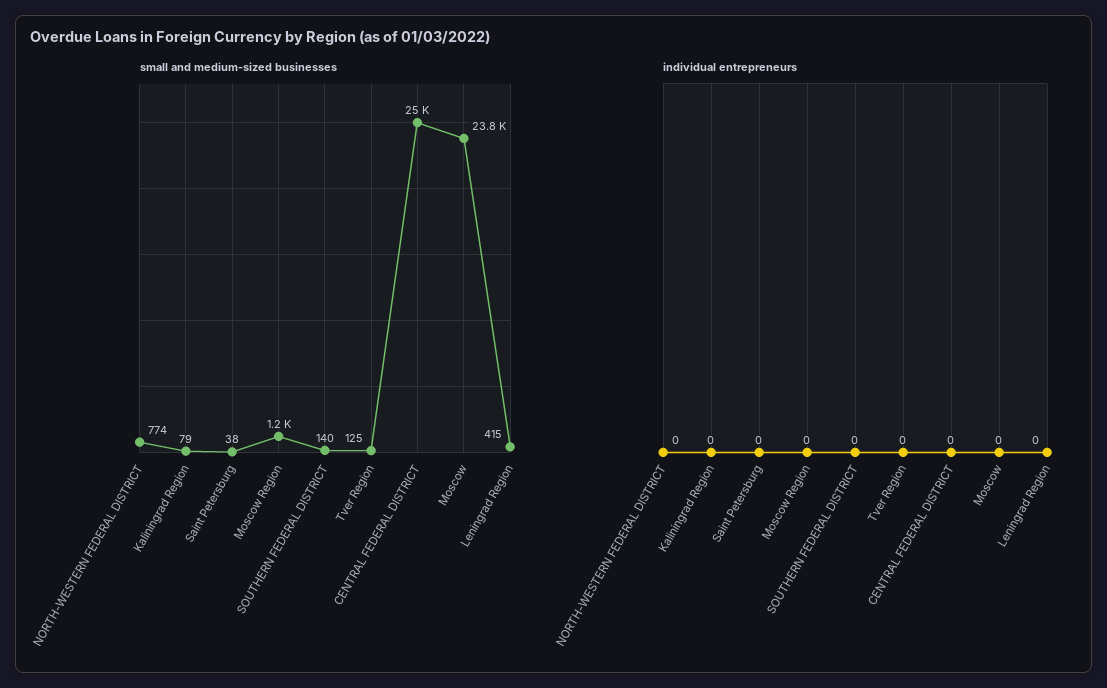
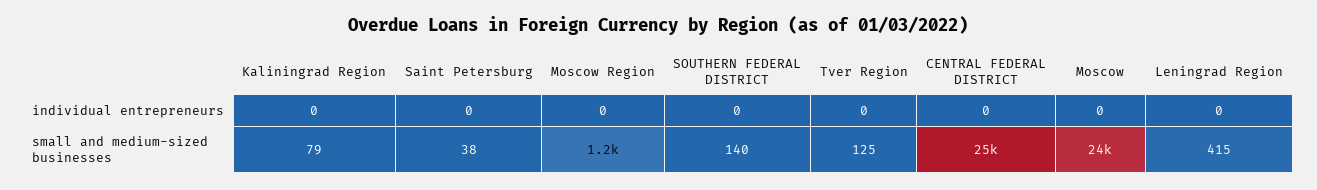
small and medium-sized businesses, NORTH-WESTERN FEDERAL DISTRICT: 774 -> none
individual entrepreneurs, NORTH-WESTERN FEDERAL DISTRICT: 0 -> none

